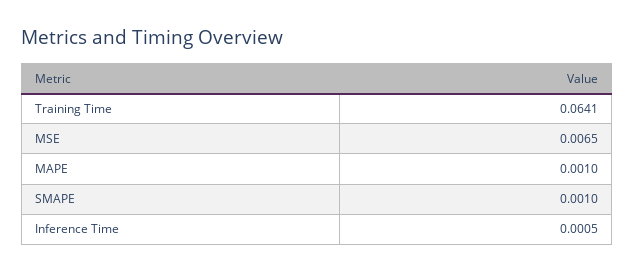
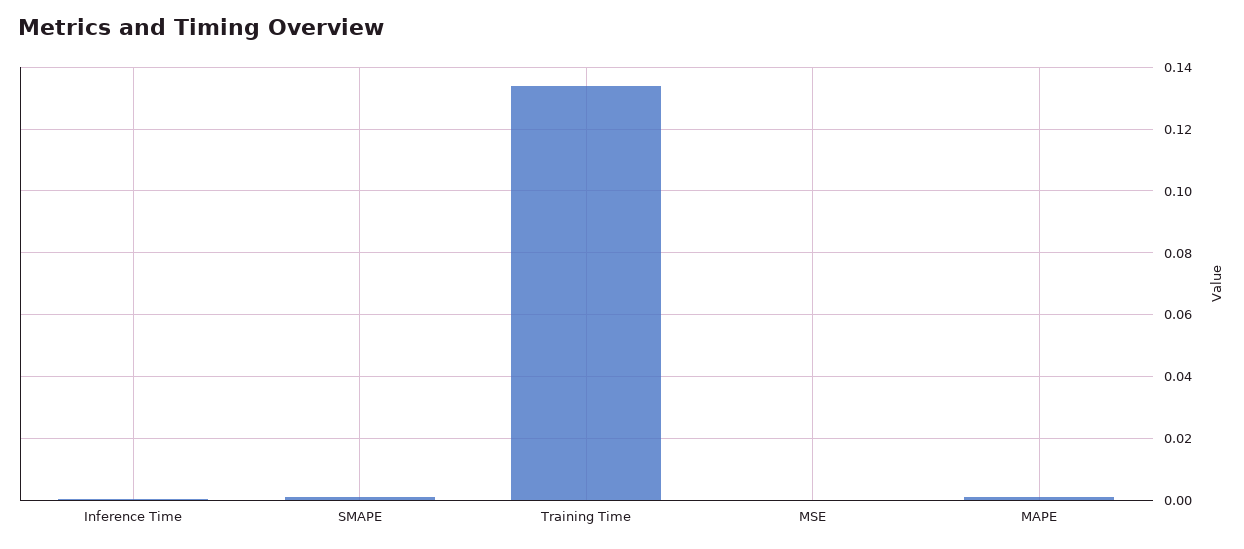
Training Time: 0.0641 -> 0.134
MSE: 0.0065 -> 0

